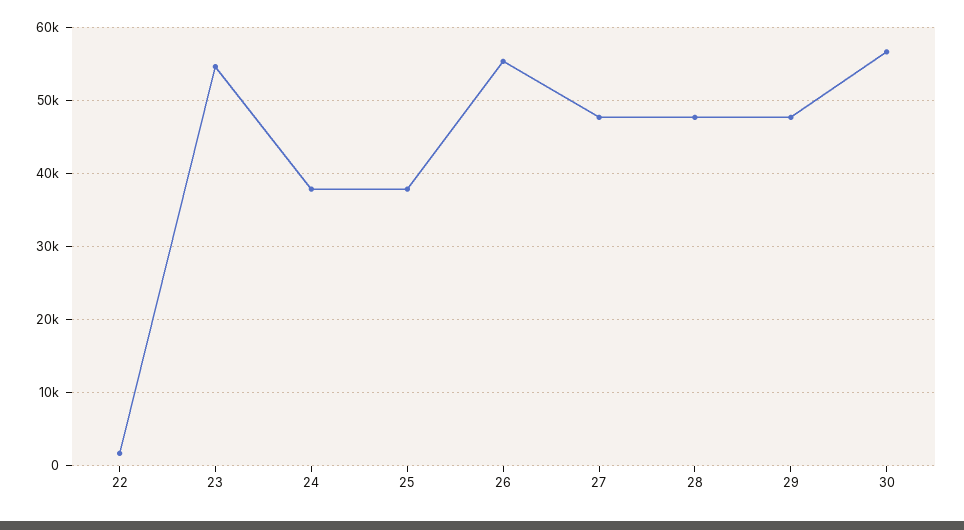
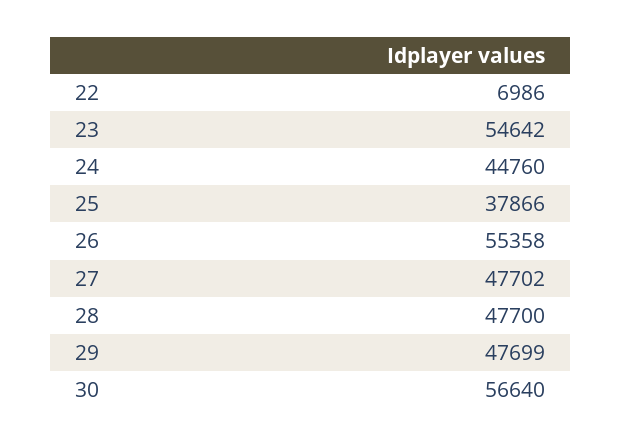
22: 2000 -> 6986
24: 38000 -> 44760

